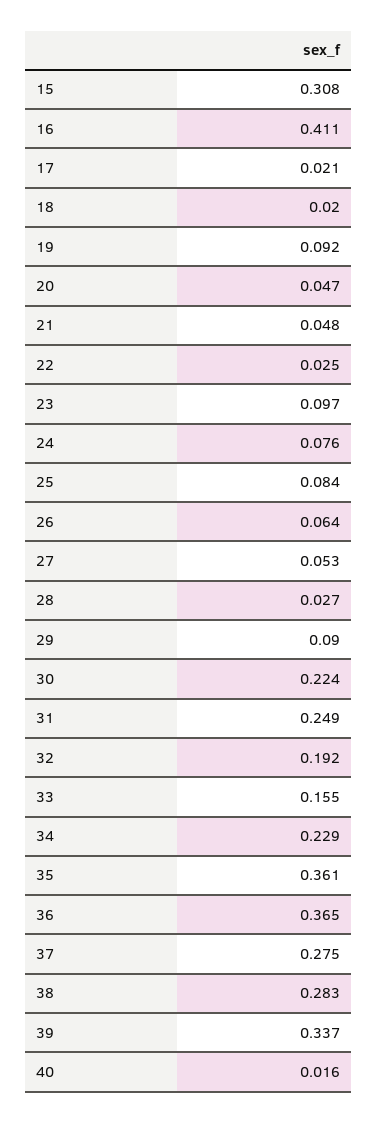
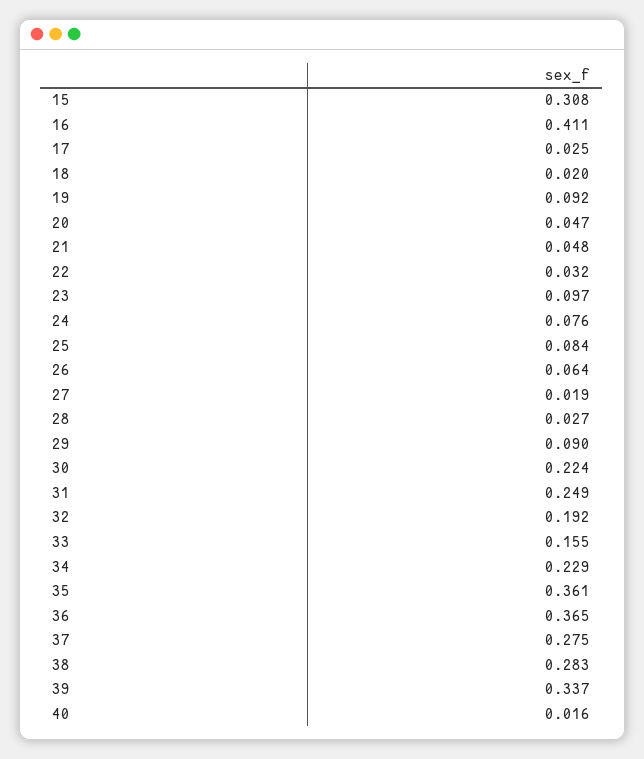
17: 0.021 -> 0.025
22: 0.025 -> 0.032
27: 0.053 -> 0.019

